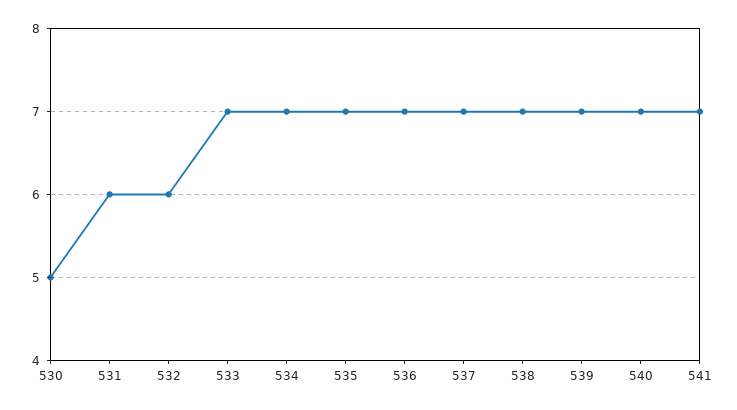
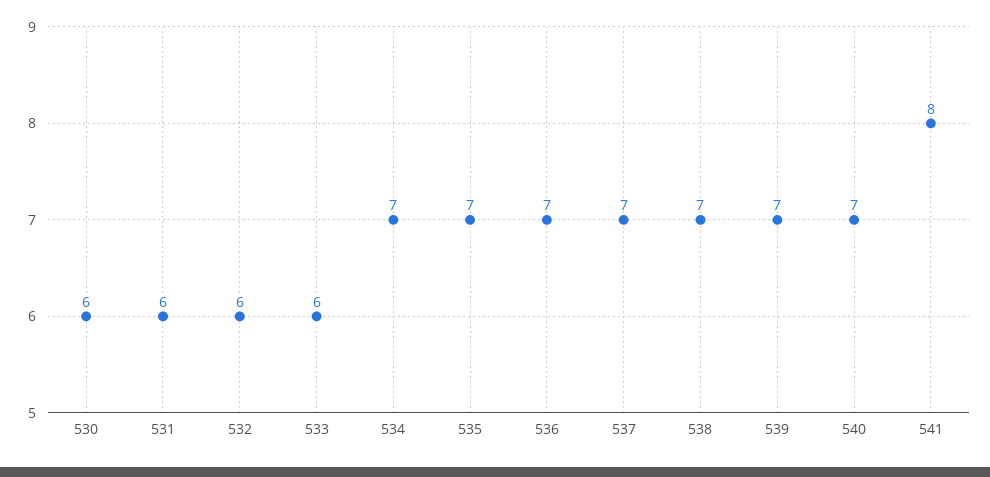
530: 5 -> 6
533: 7 -> 6
541: 7 -> 8

